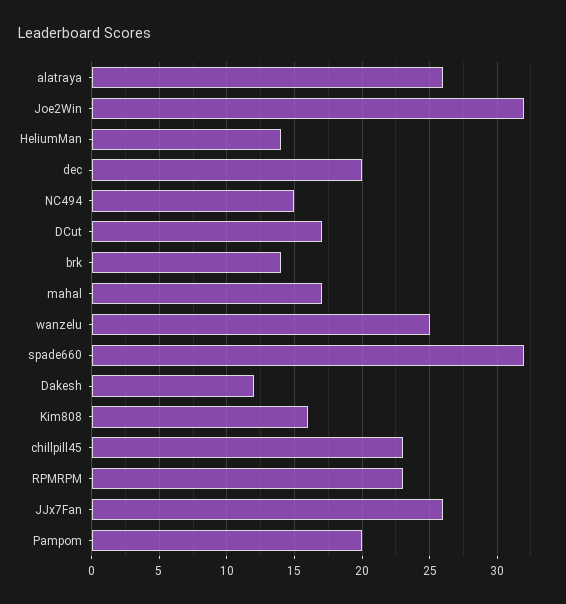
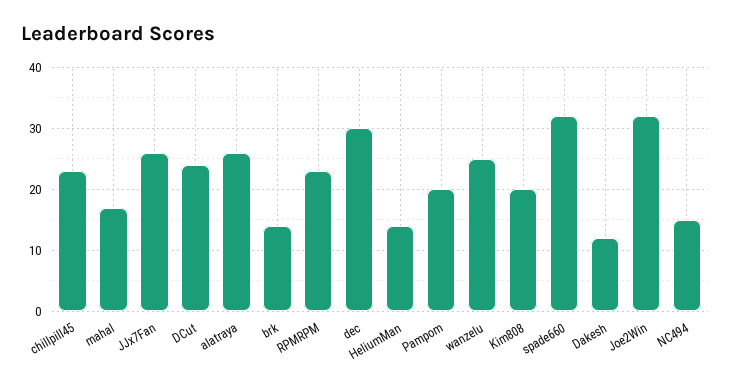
dec: 20 -> 30
DCut: 17 -> 24
Kim808: 16 -> 20

